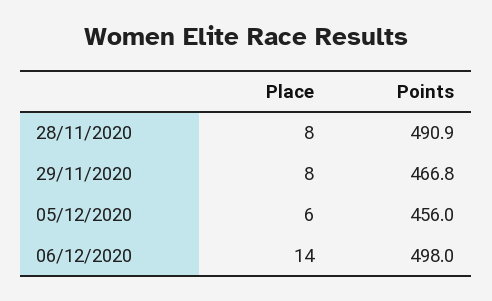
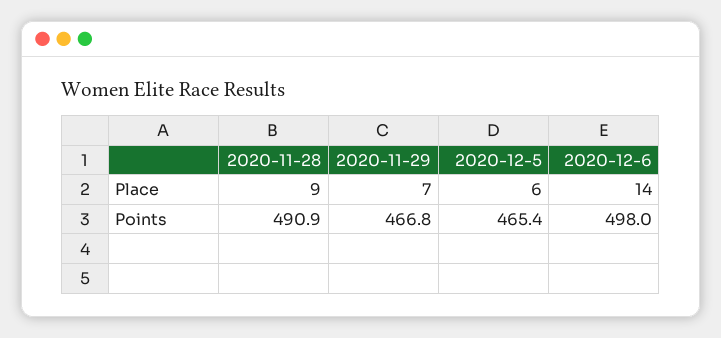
Place, 28/11/2020: 8 -> 9
Place, 29/11/2020: 8 -> 7
Points, 05/12/2020: 456 -> 465.4

